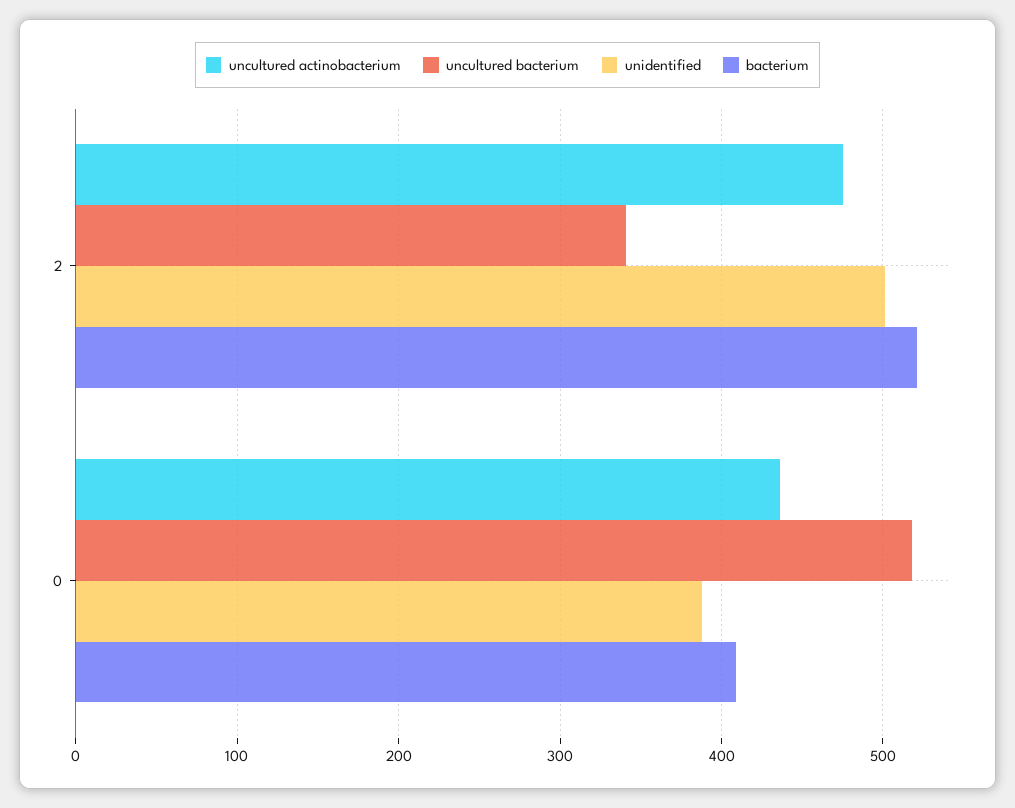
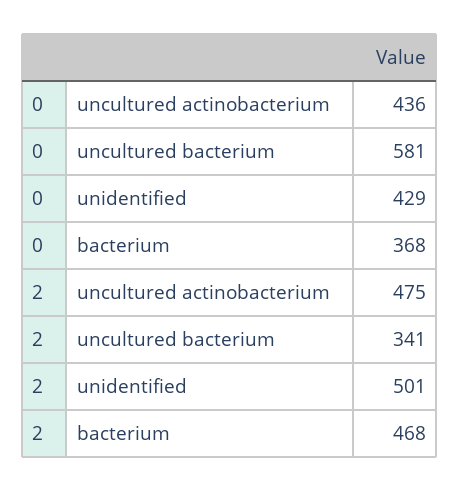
bacterium, 2: 520 -> 468
uncultured bacterium, 0: 520 -> 581
unidentified, 0: 390 -> 429
bacterium, 0: 410 -> 368

